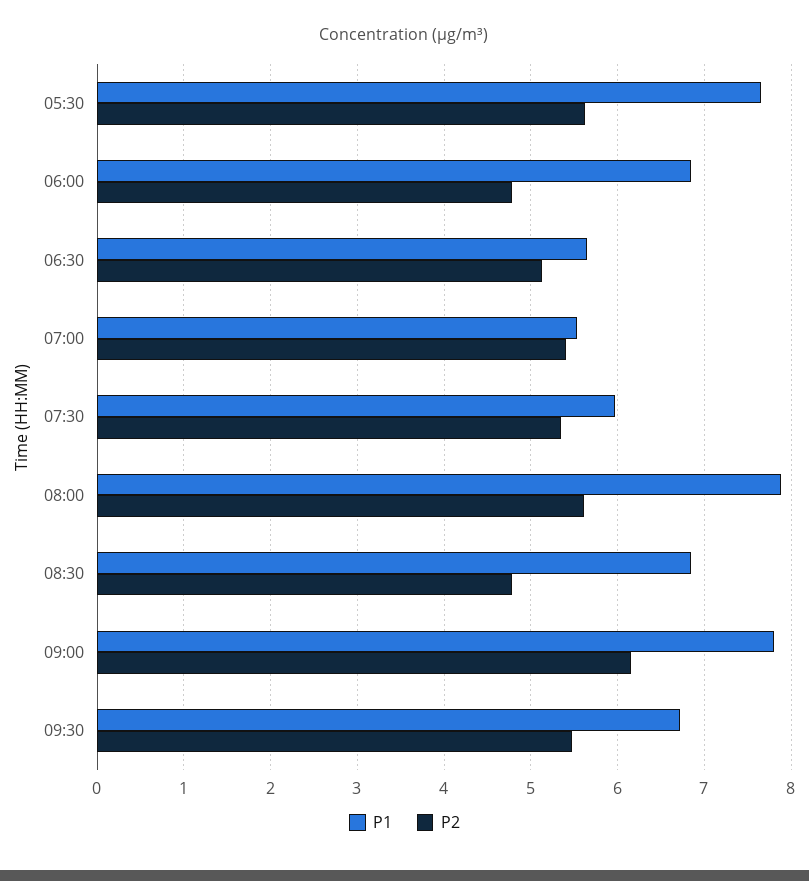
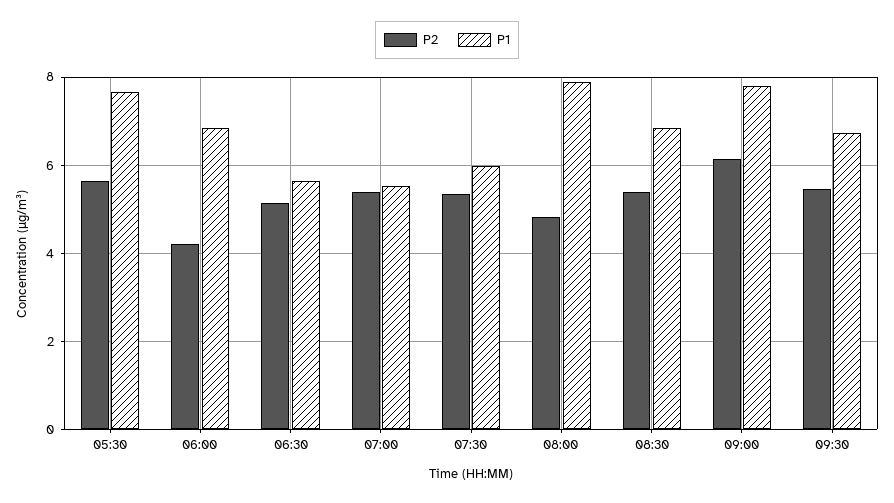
P2, 06:00: 4.8 -> 4.2
P2, 08:00: 5.6 -> 4.8
P2, 08:30: 4.8 -> 5.4

